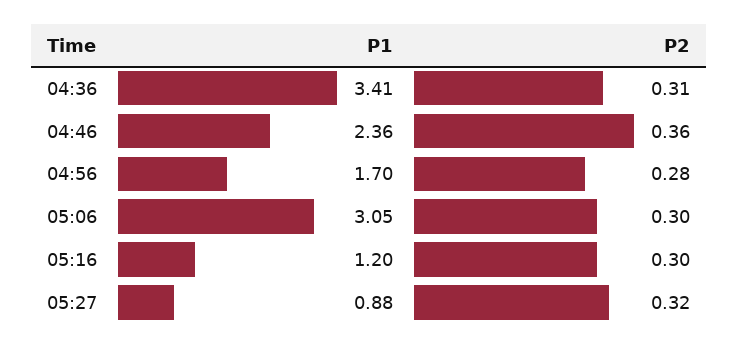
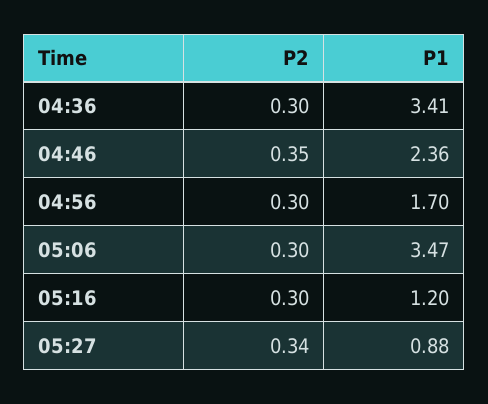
P2, 04:36: 0.31 -> 0.3
P2, 04:46: 0.36 -> 0.35
P2, 04:56: 0.28 -> 0.3
P1, 05:06: 3.05 -> 3.47
P2, 05:27: 0.32 -> 0.34

